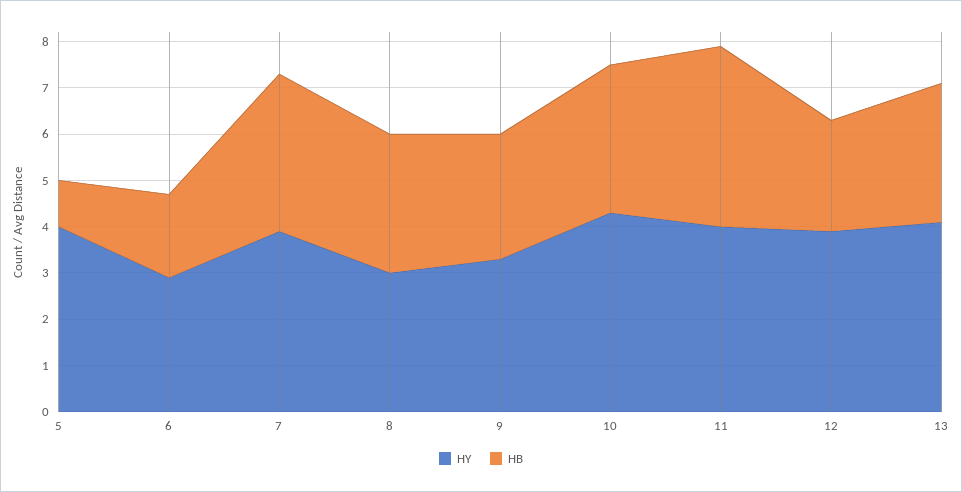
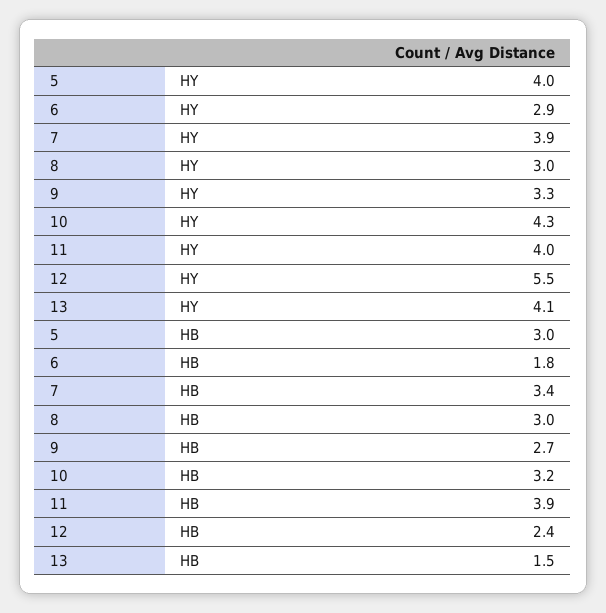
HB, 5: 1 -> 3
HY, 12: 4 -> 5.5
HB, 13: 3 -> 1.5

